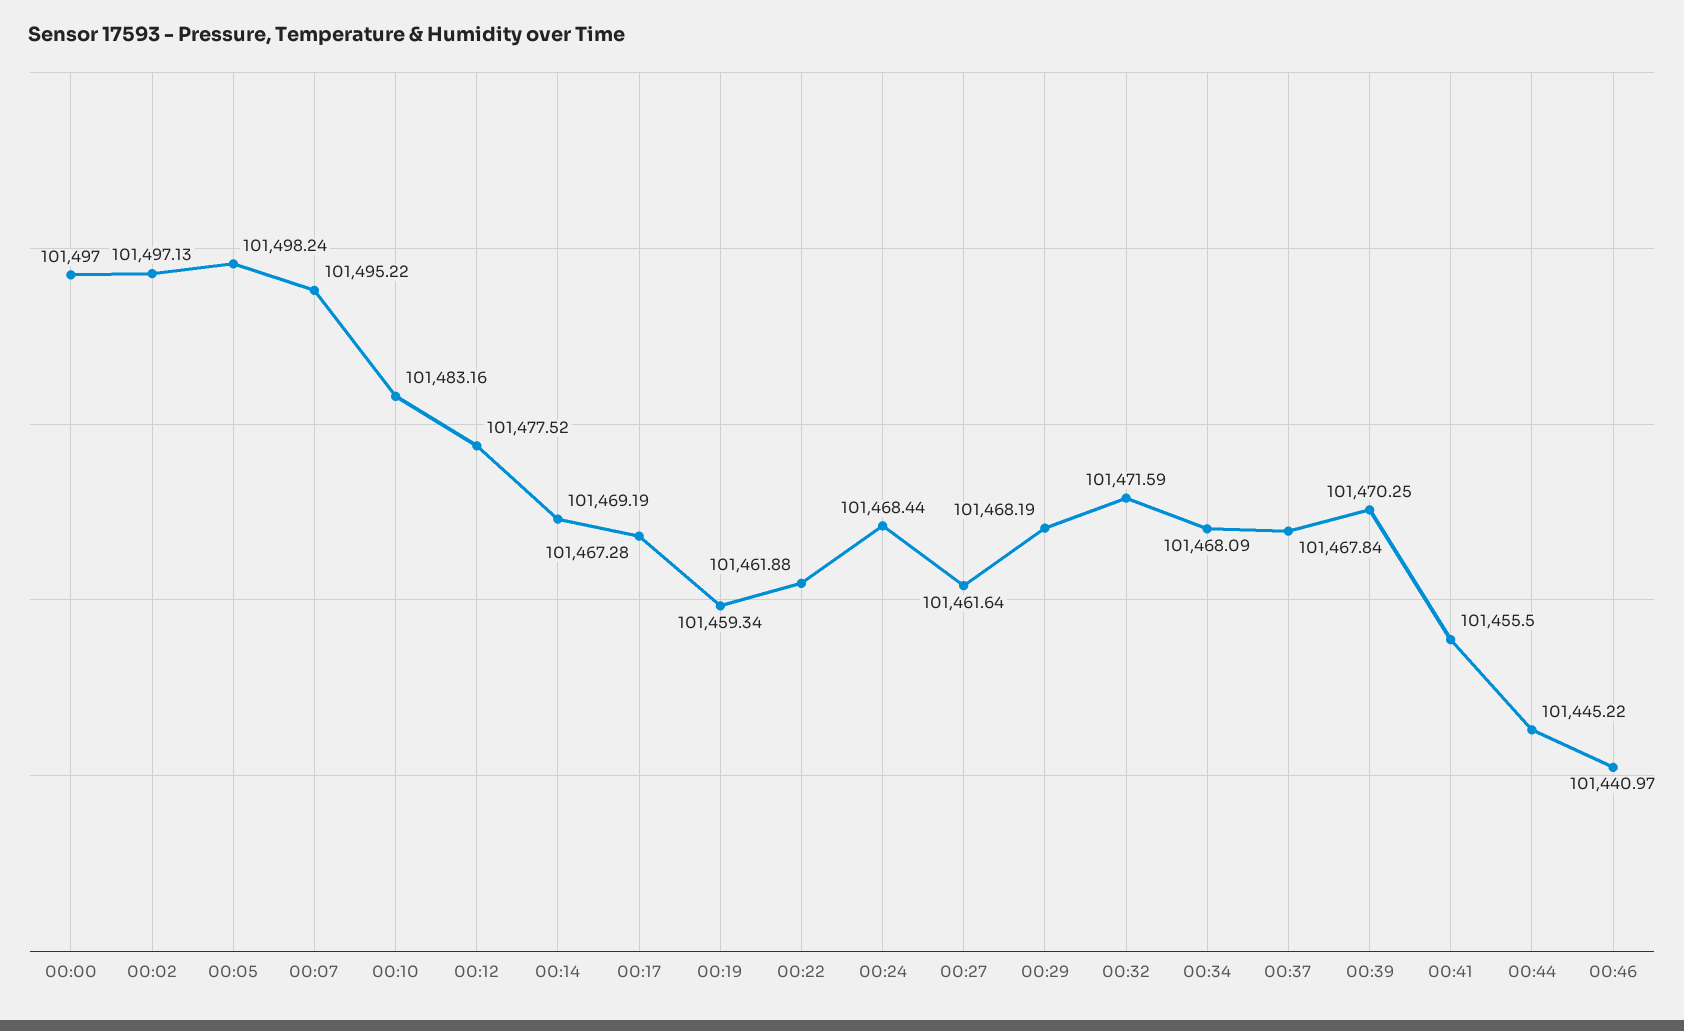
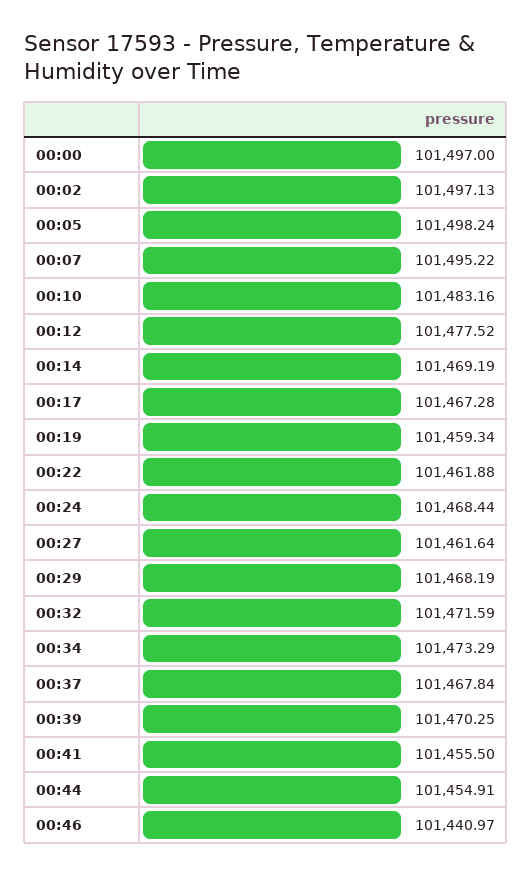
00:34: 101468.09 -> 101473.29
00:44: 101445.22 -> 101454.91

